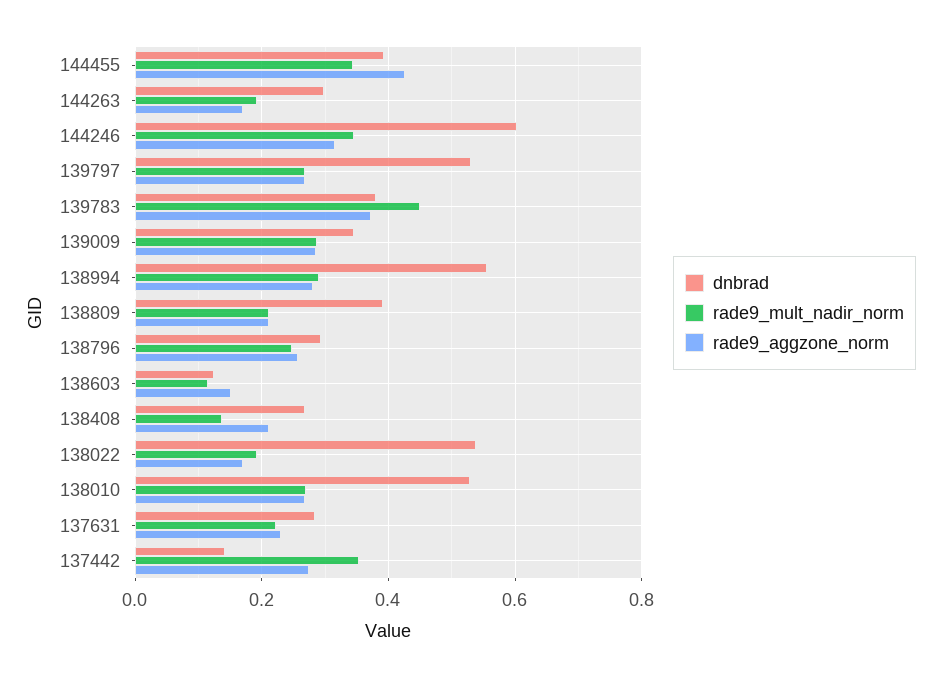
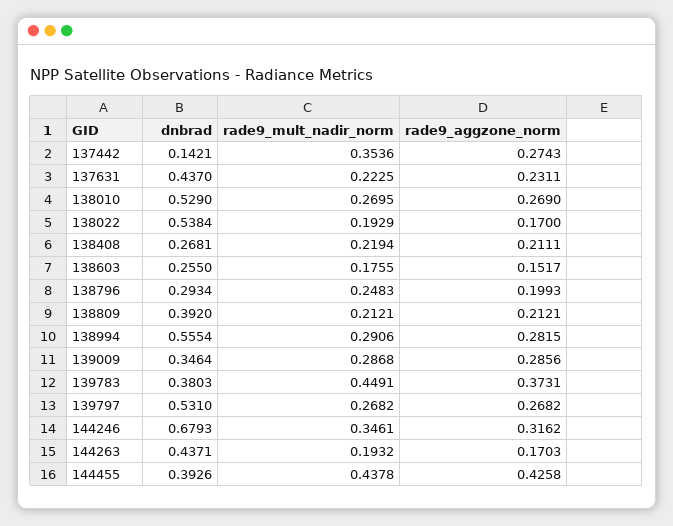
rade9_mult_nadir_norm, 144455: 0.34 -> 0.4378
dnbrad, 144263: 0.3 -> 0.4371
dnbrad, 144246: 0.6 -> 0.6793
rade9_aggzone_norm, 138796: 0.26 -> 0.1993
dnbrad, 138603: 0.12 -> 0.255
rade9_mult_nadir_norm, 138603: 0.12 -> 0.1755
rade9_mult_nadir_norm, 138408: 0.14 -> 0.2194
dnbrad, 137631: 0.28 -> 0.437

